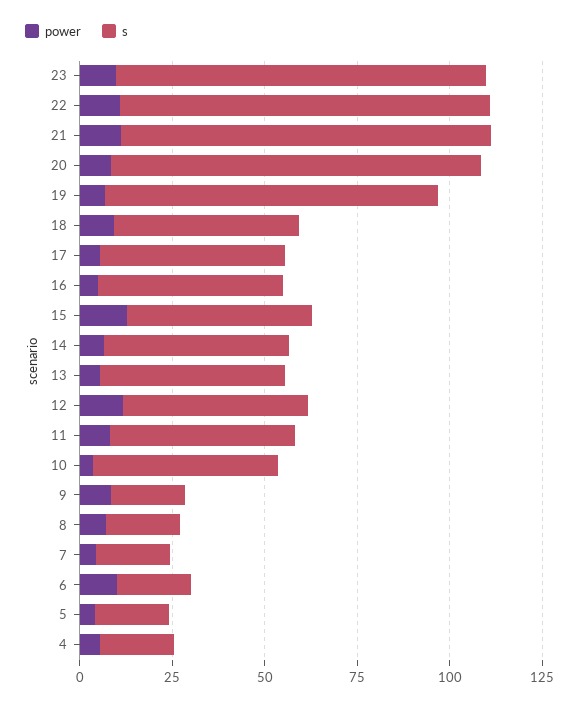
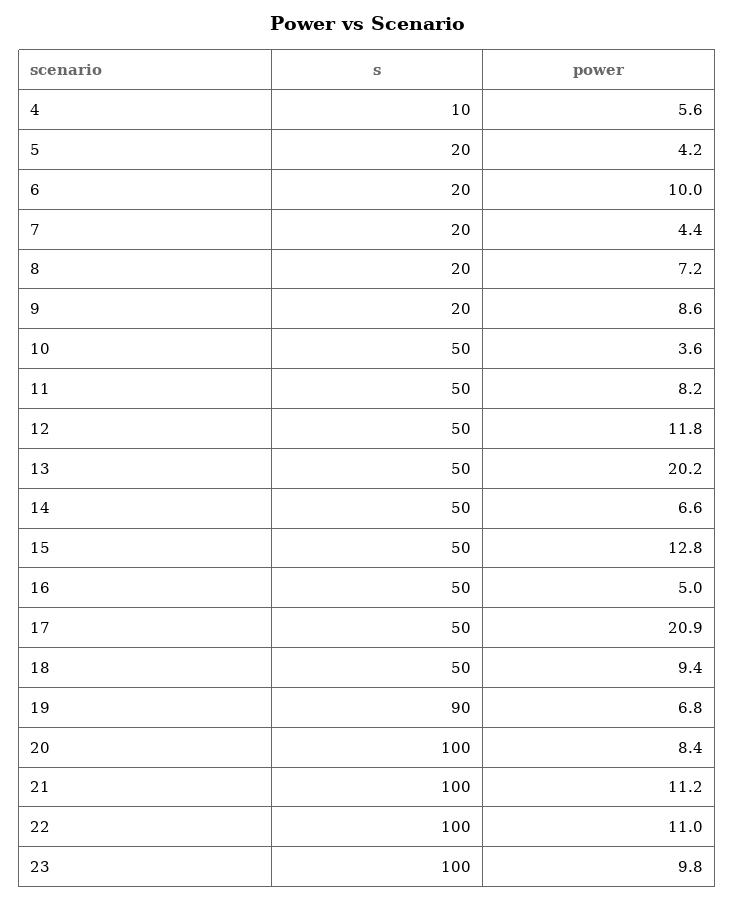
power, 17: 5 -> 20.9
power, 13: 5 -> 20.2
s, 4: 20 -> 10

